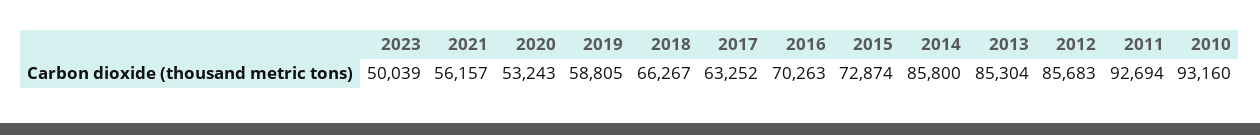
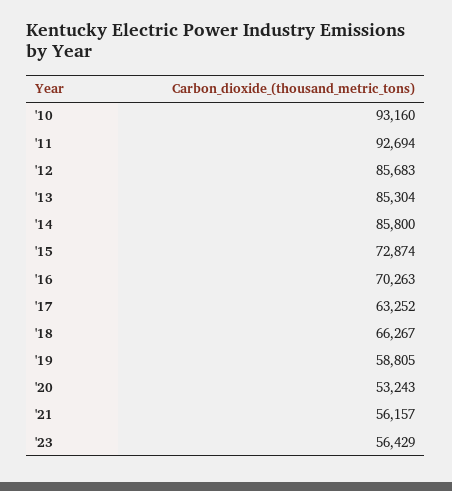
2023: 50039 -> 56429

